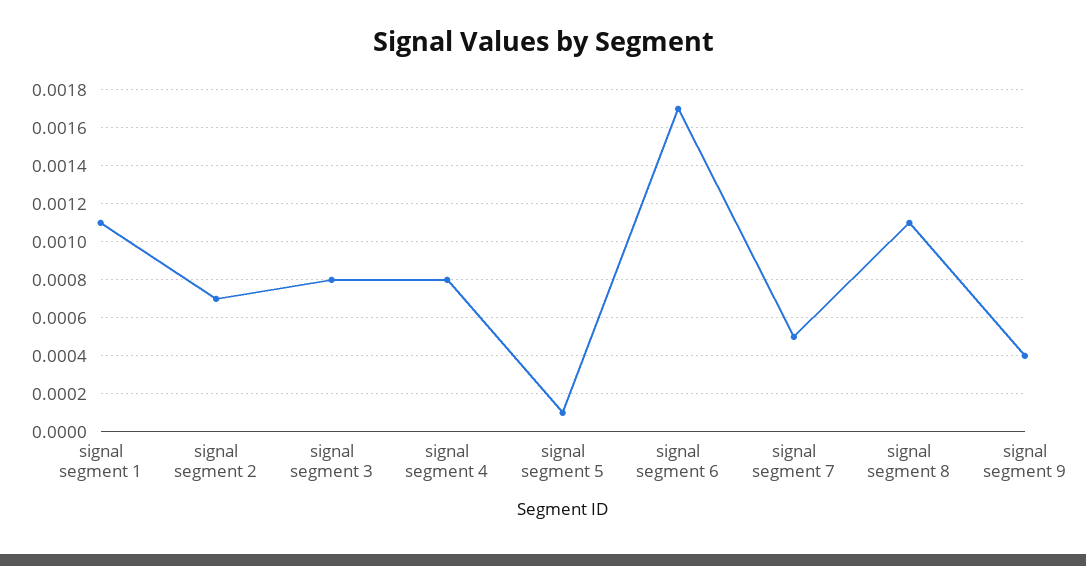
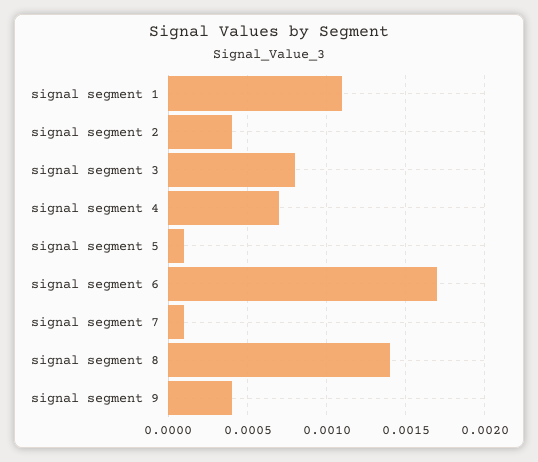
signal segment 2: 0.0007 -> 0.0004
signal segment 4: 0.0008 -> 0.0007
signal segment 7: 0.0005 -> 0.0001
signal segment 8: 0.0011 -> 0.0014

